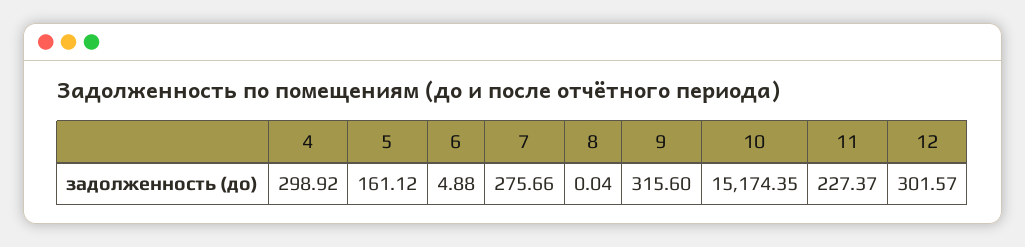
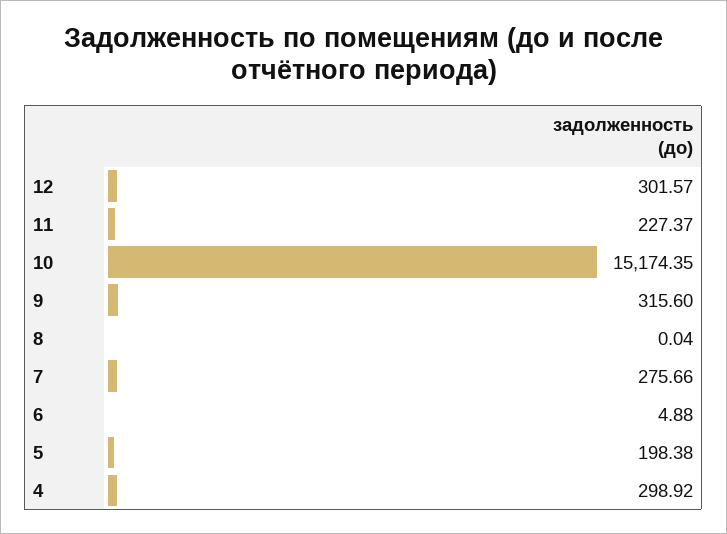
5: 161.12 -> 198.38

